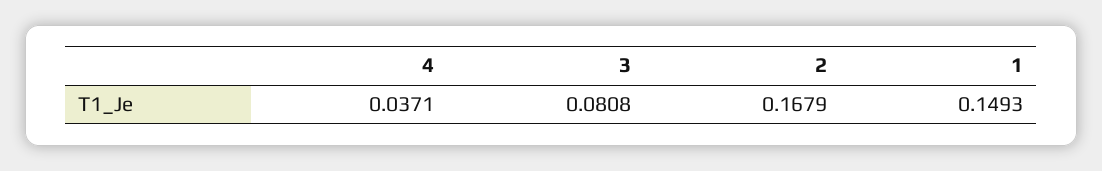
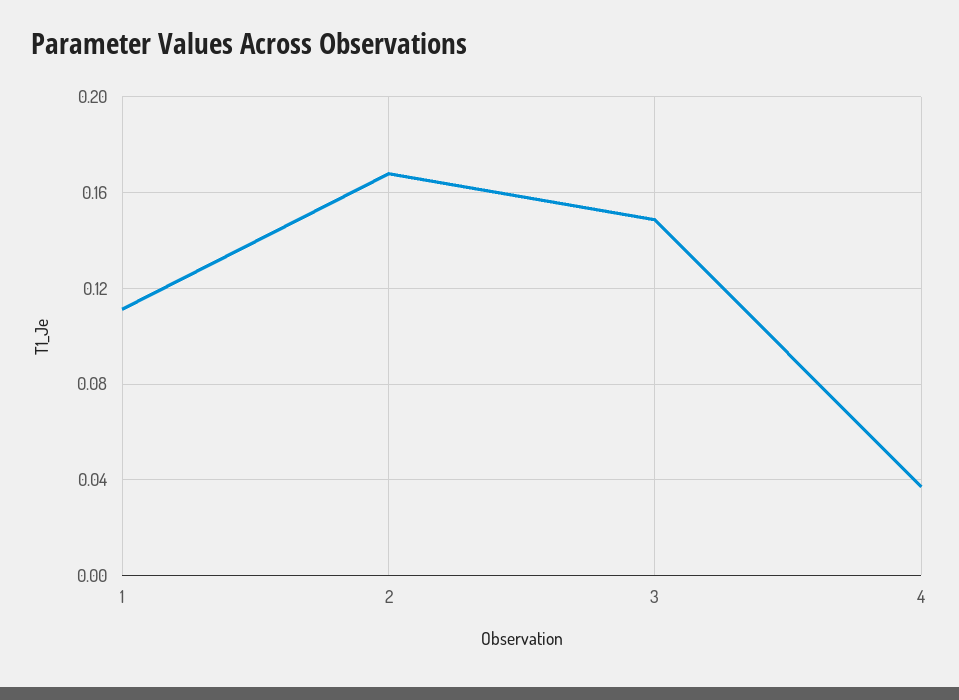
3: 0.0808 -> 0.15
1: 0.1493 -> 0.11

